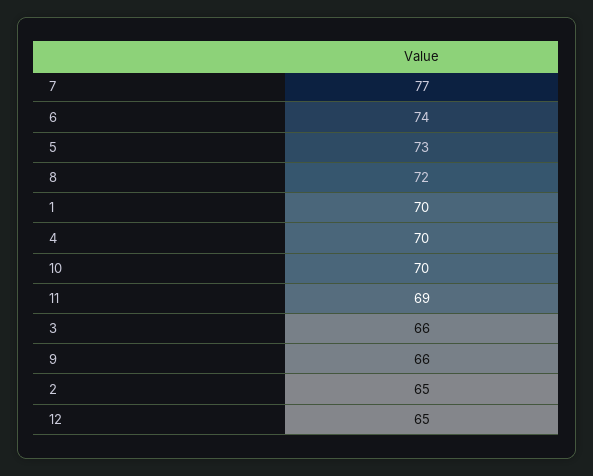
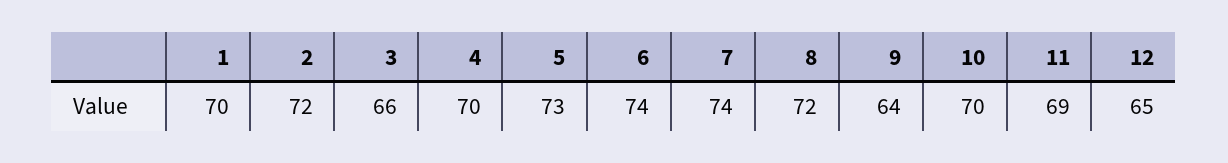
7: 77 -> 74
9: 66 -> 64
2: 65 -> 72

